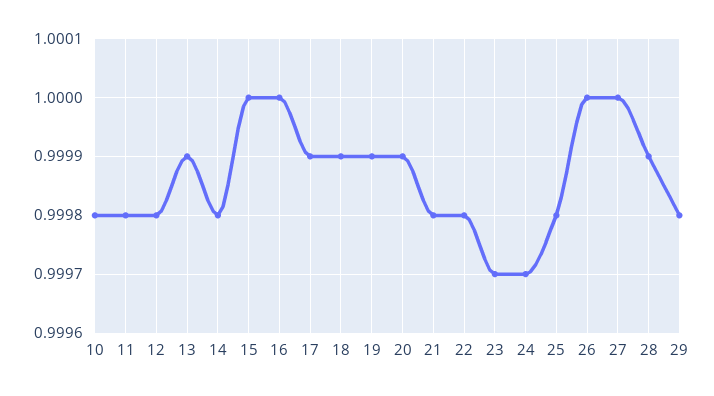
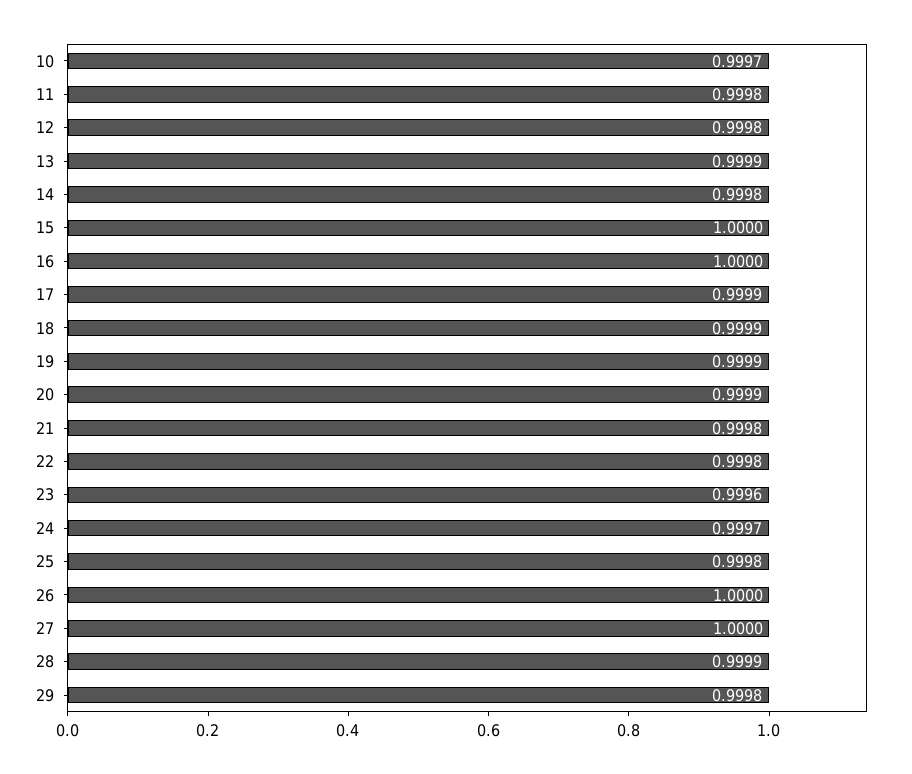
10: 0.9998 -> 0.9997
23: 0.9997 -> 0.9996

